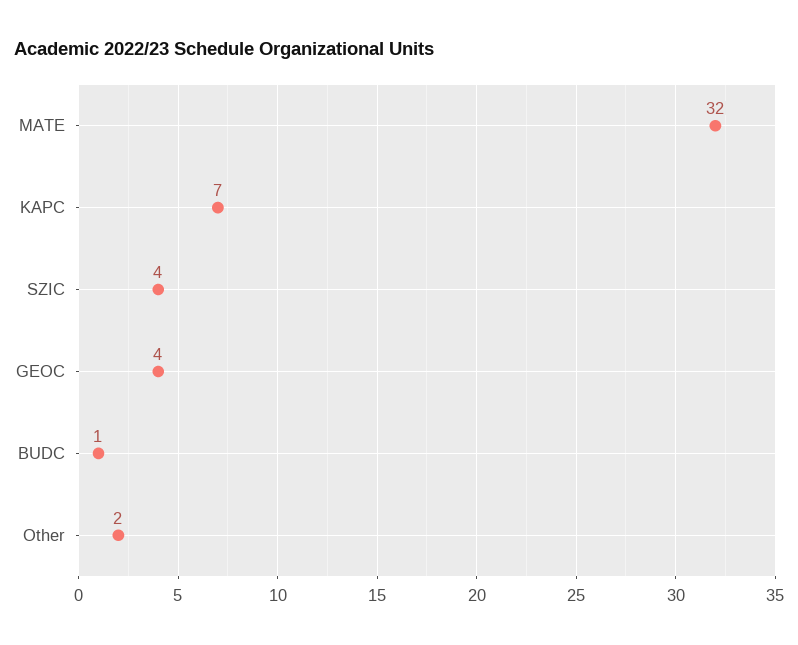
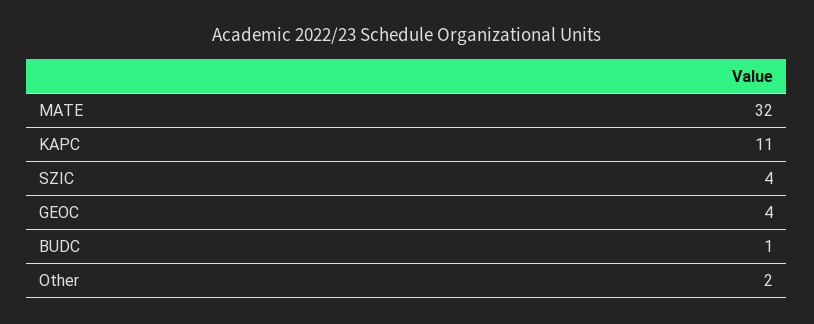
KAPC: 7 -> 11

